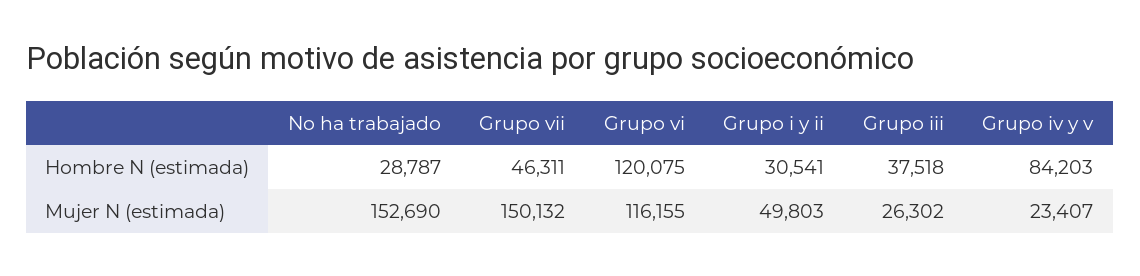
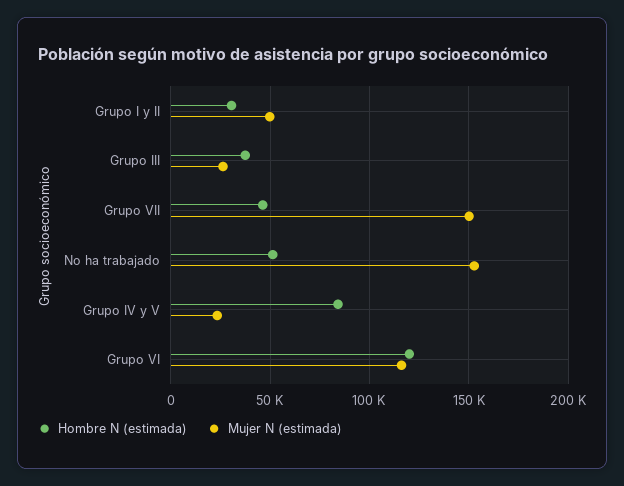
Hombre N (estimada), No ha trabajado: 28787 -> 50000

